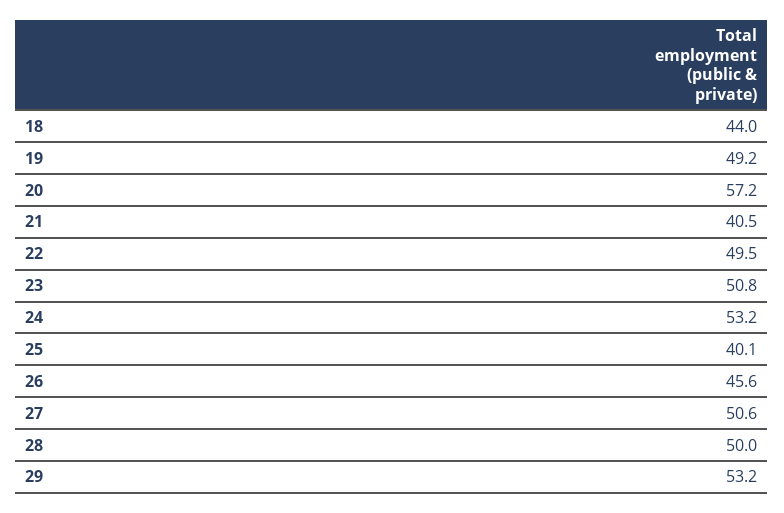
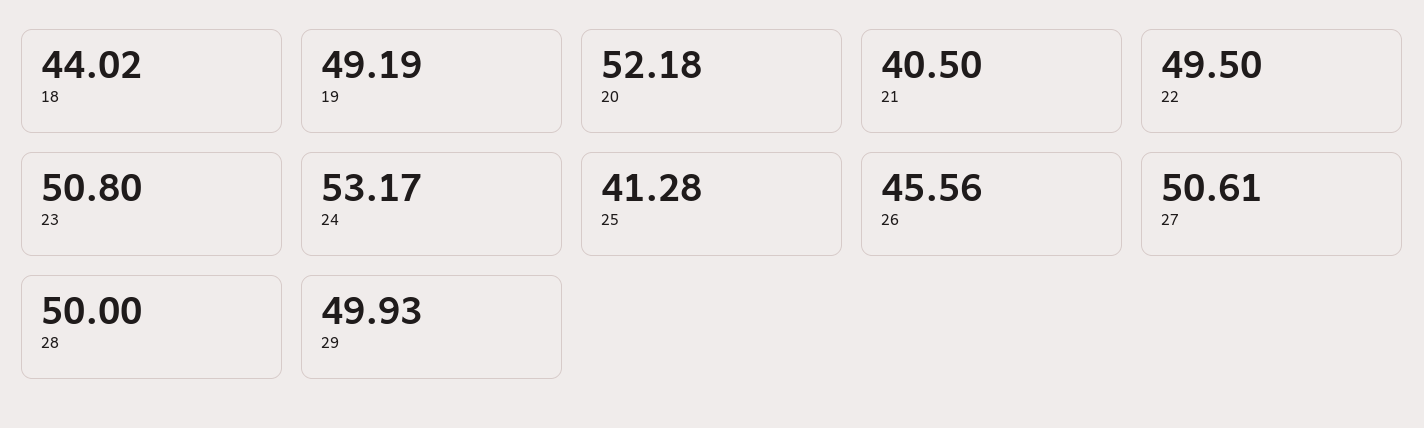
20: 57.2 -> 52.18
25: 40.1 -> 41.28
29: 53.2 -> 49.93

